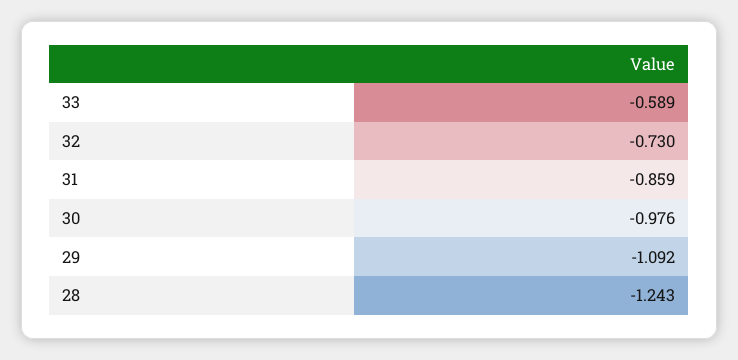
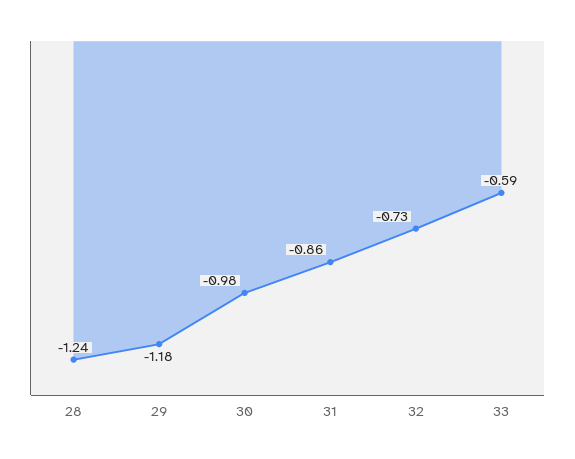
29: -1.092 -> -1.18

